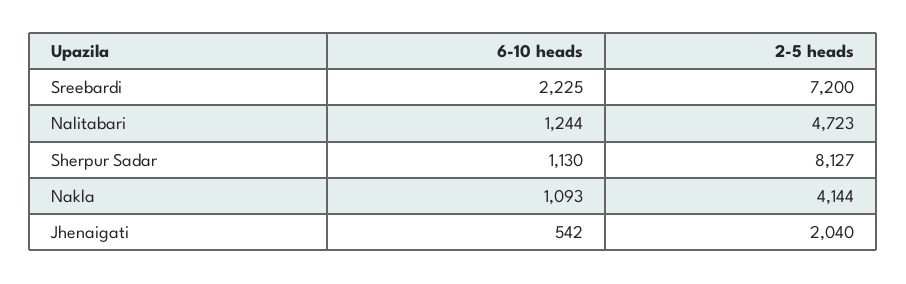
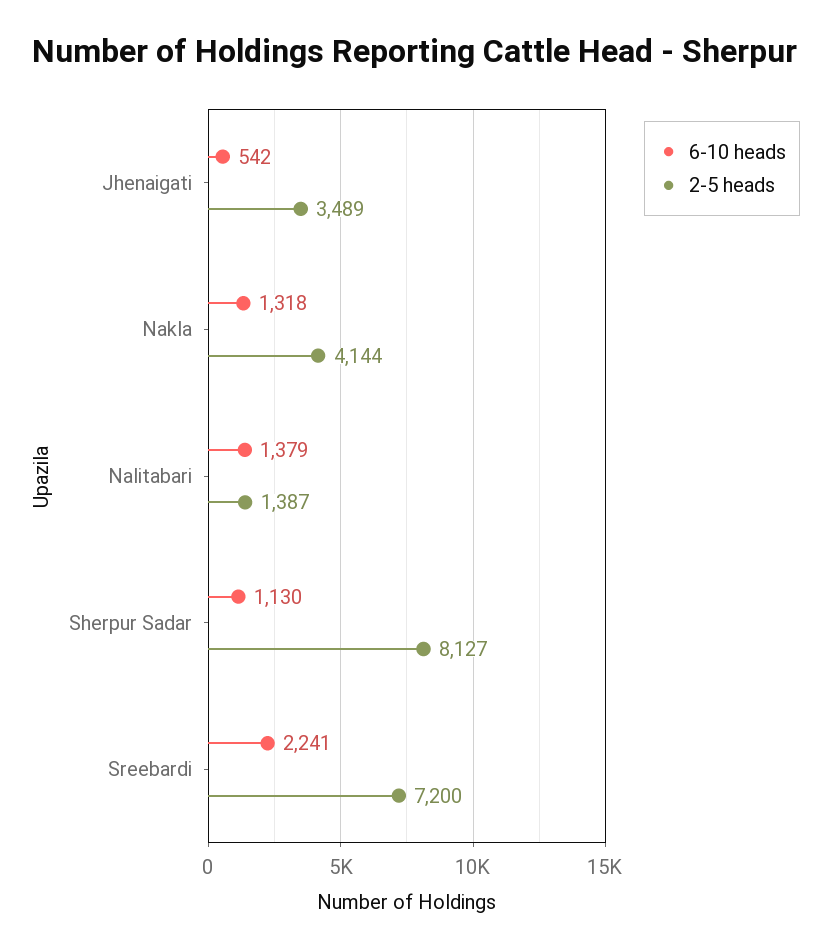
6-10 heads, Sreebardi: 2225 -> 2241
6-10 heads, Nalitabari: 1244 -> 1379
2-5 heads, Nalitabari: 4723 -> 1387
6-10 heads, Nakla: 1093 -> 1318
2-5 heads, Jhenaigati: 2040 -> 3489

